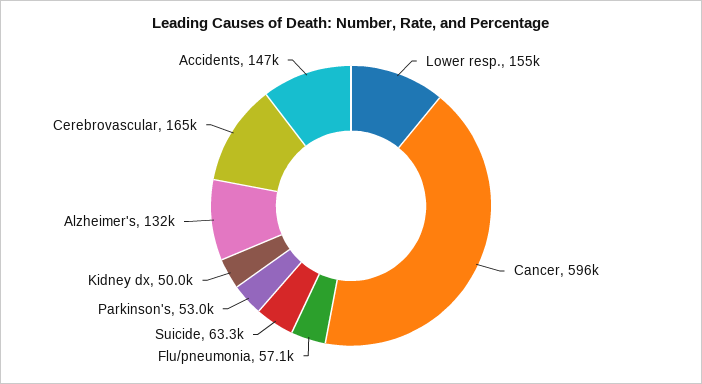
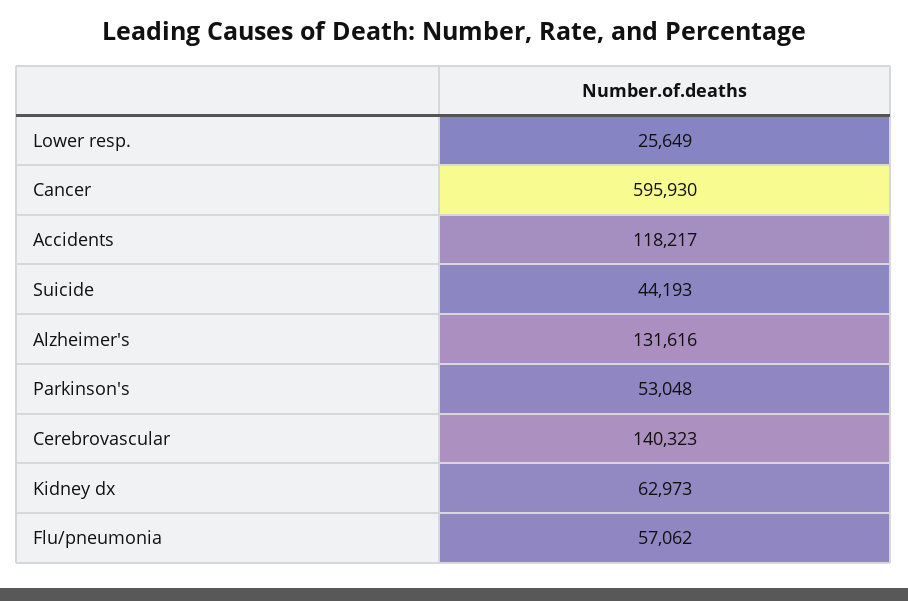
Lower resp.: 155000 -> 25649
Suicide: 63300 -> 44193
Kidney dx: 50000 -> 62973
Cerebrovascular: 165000 -> 140323
Accidents: 147000 -> 118217

